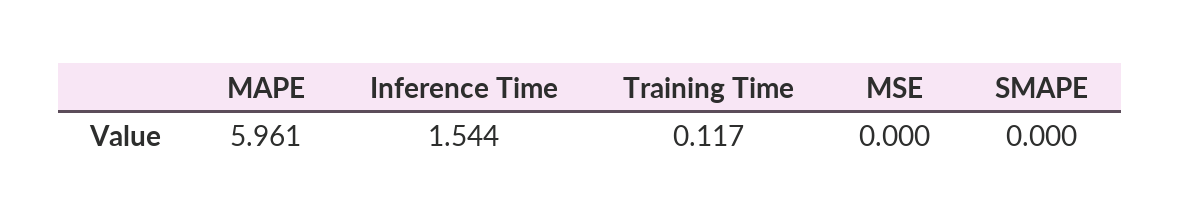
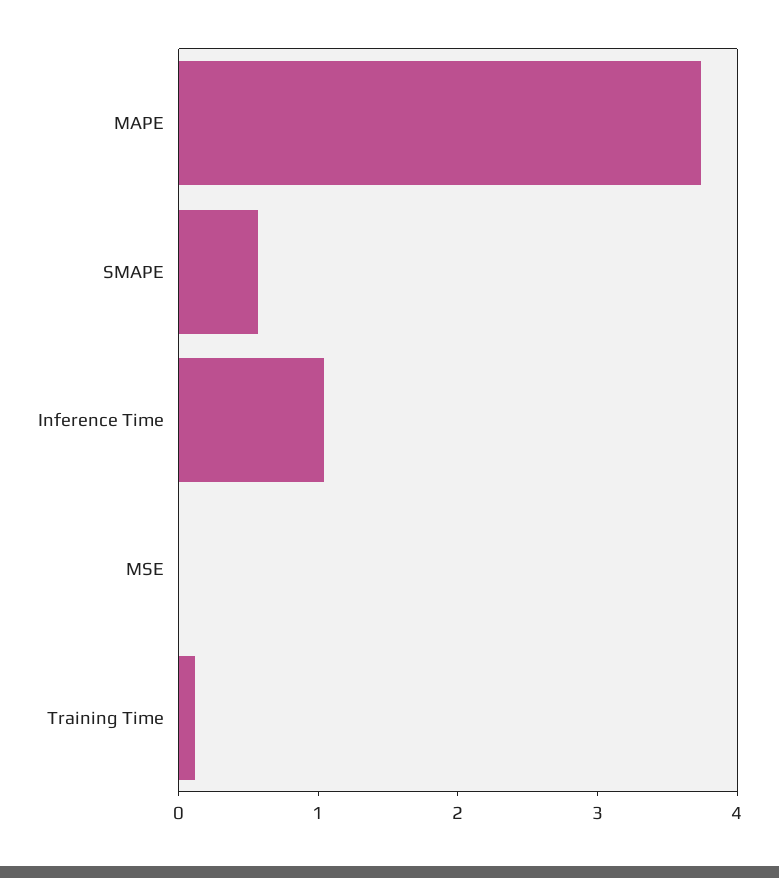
MAPE: 5.961 -> 3.8
Inference Time: 1.544 -> 1
SMAPE: 0 -> 0.6

